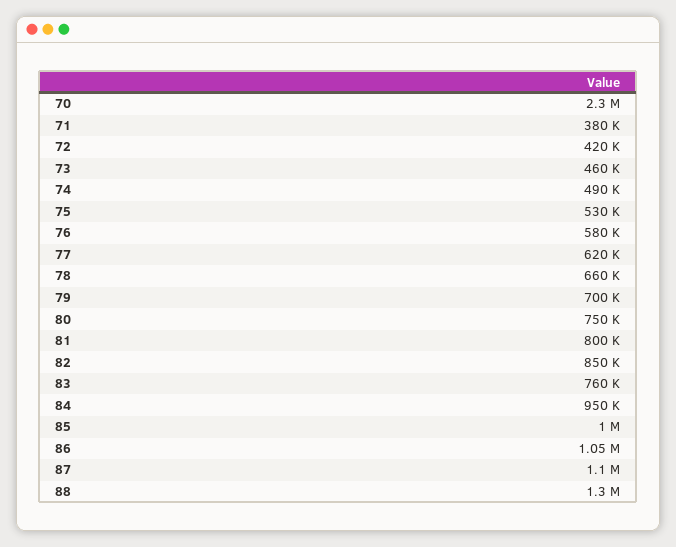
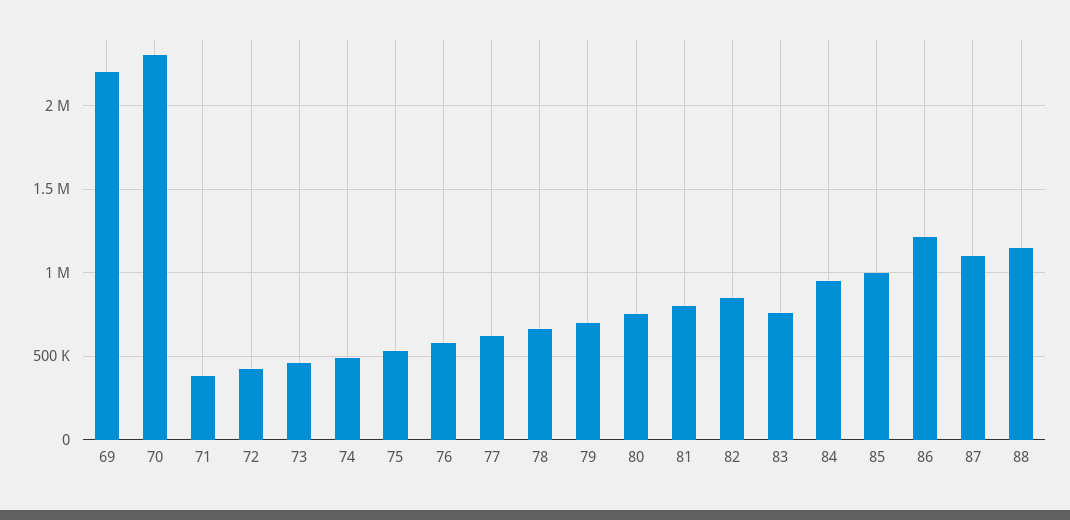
86: 1050000 -> 1200000
88: 1300000 -> 1150000
69: none -> 2200000

